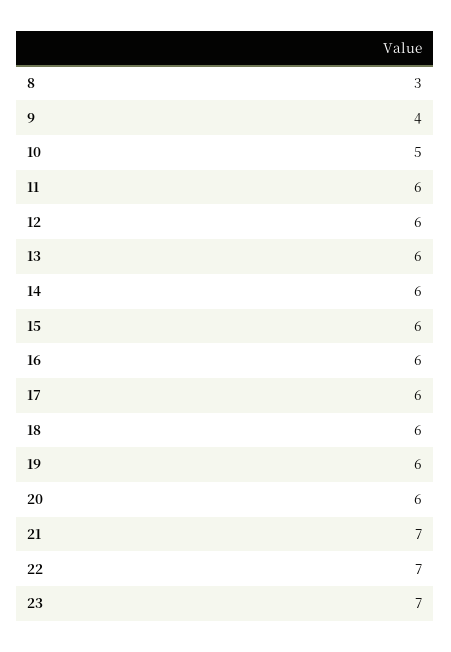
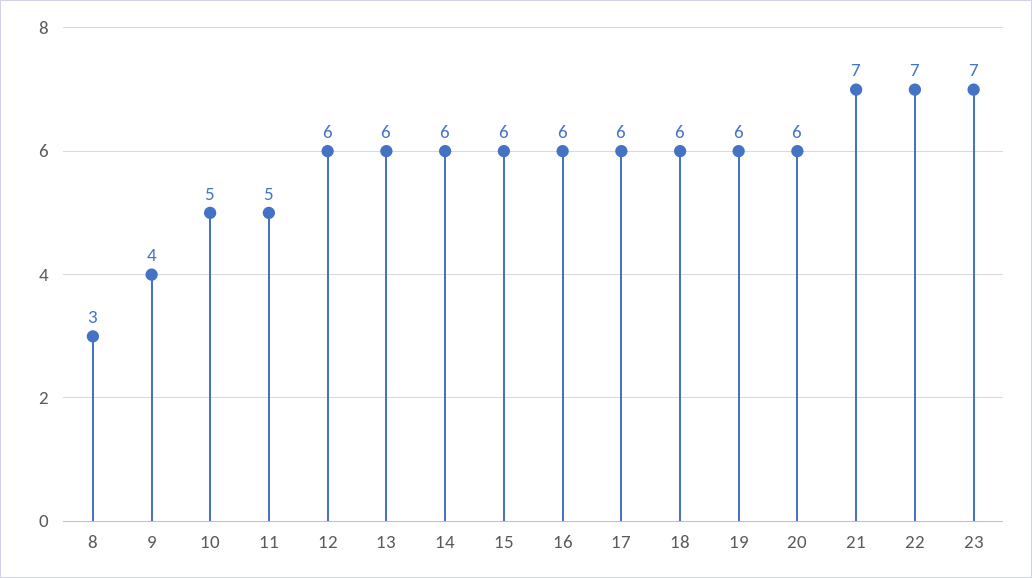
11: 6 -> 5

